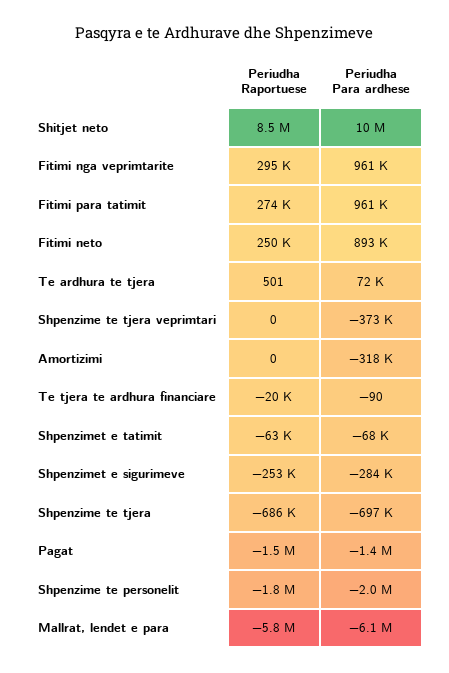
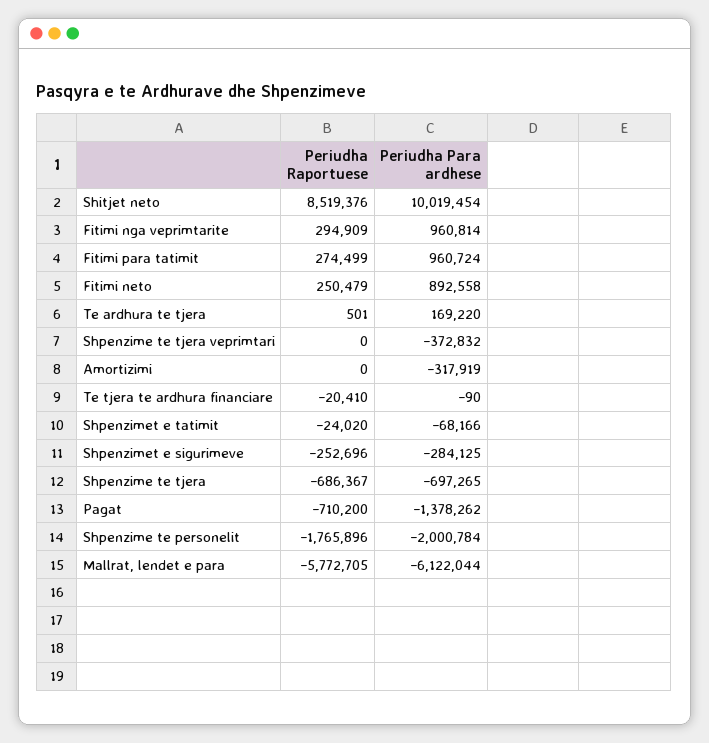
Periudha Para ardhese, Te ardhura te tjera: 72000 -> 169220
Periudha Raportuese, Shpenzimet e tatimit: -63000 -> -24020
Periudha Raportuese, Pagat: -1500000 -> -710200

